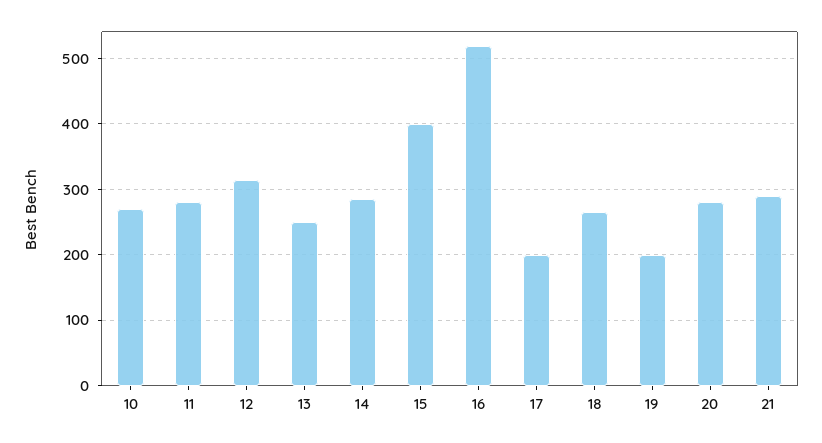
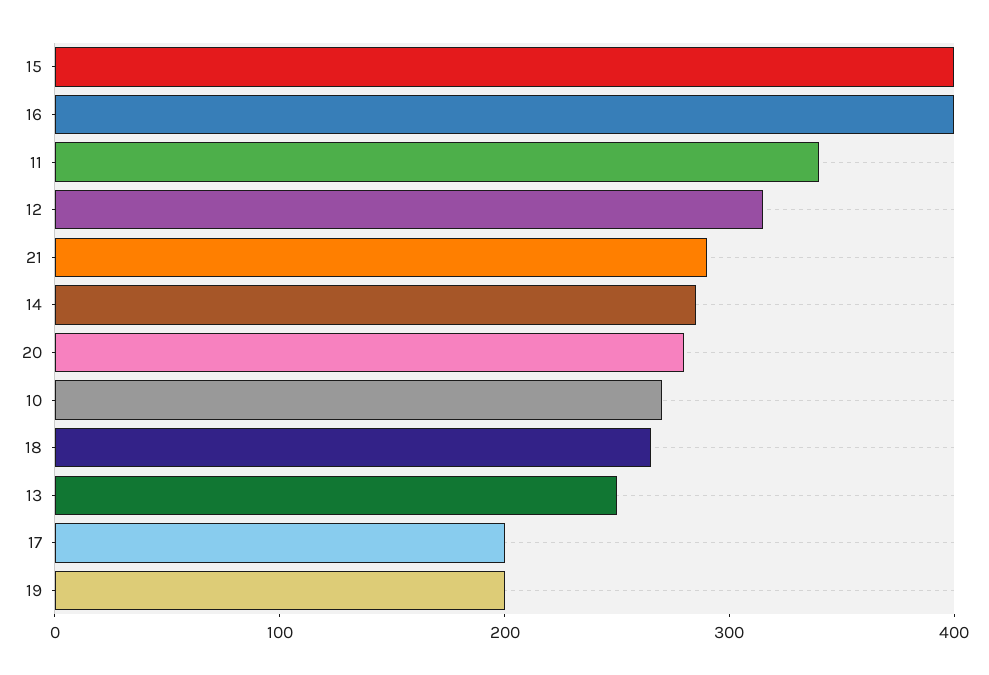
11: 280 -> 340
16: 520 -> 400

